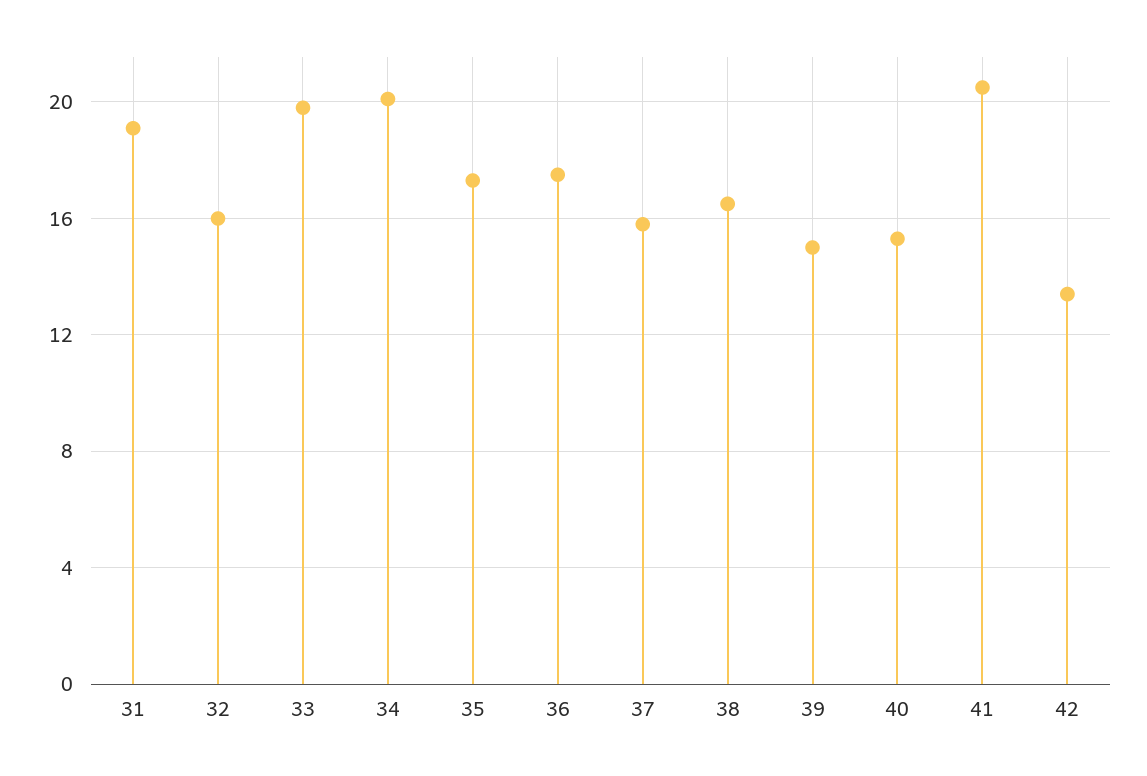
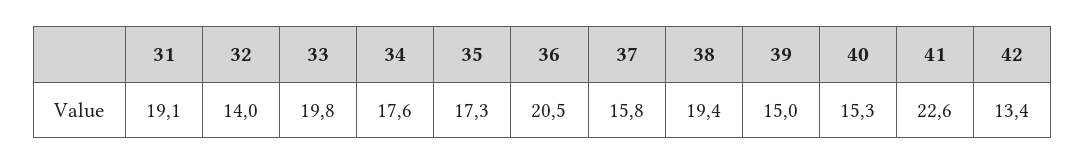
32: 16 -> 14
34: 20 -> 17.6
36: 17.5 -> 20.5
38: 16.5 -> 19.4
41: 20.5 -> 22.6

